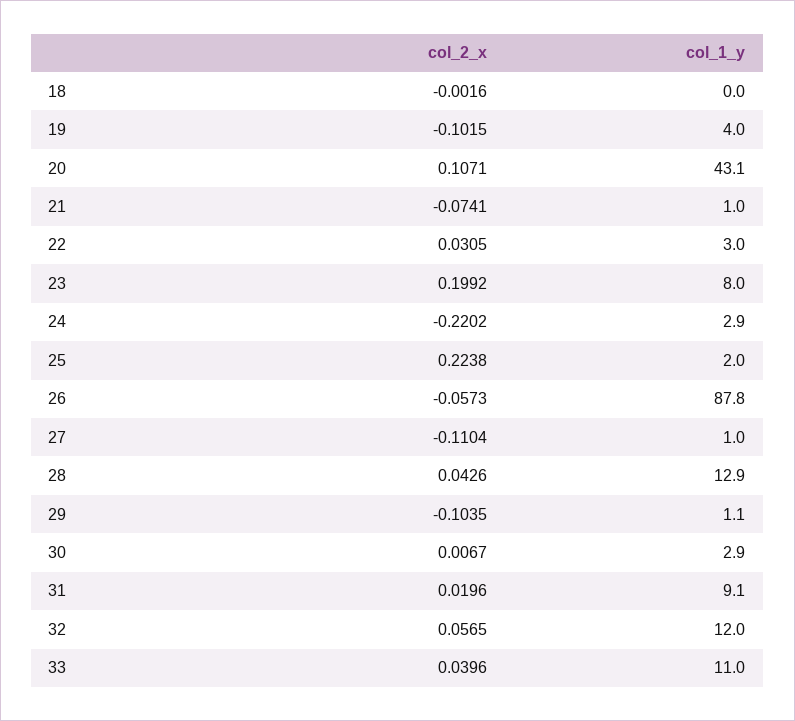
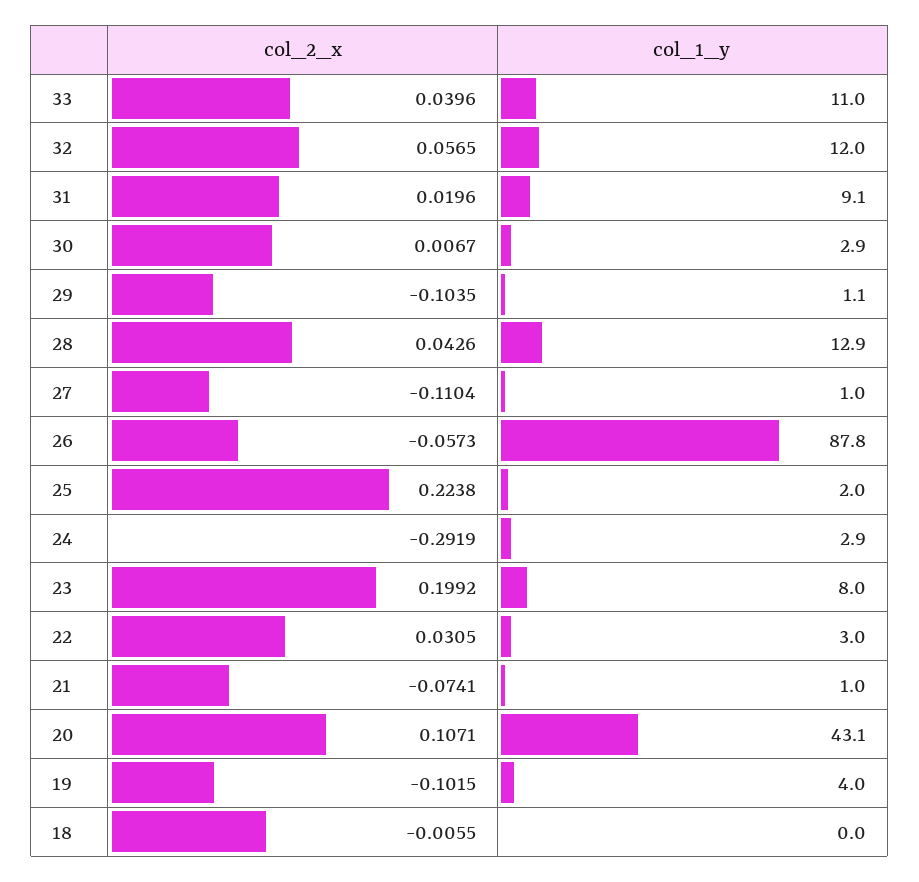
col_2_x, 18: -0.0016 -> -0.0055
col_2_x, 24: -0.2202 -> -0.2919

